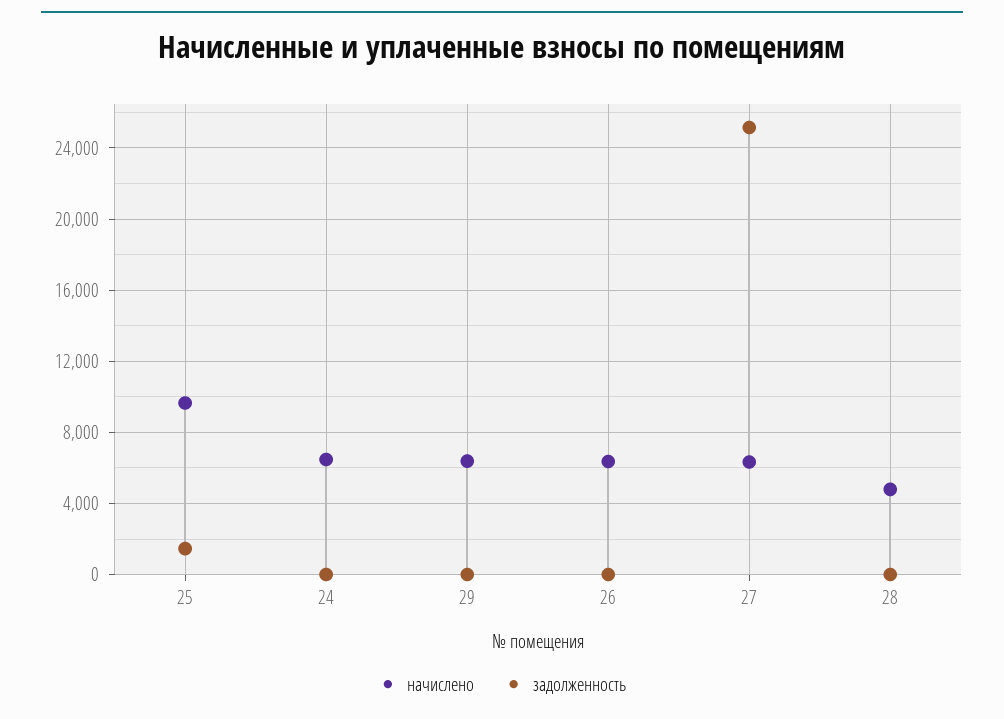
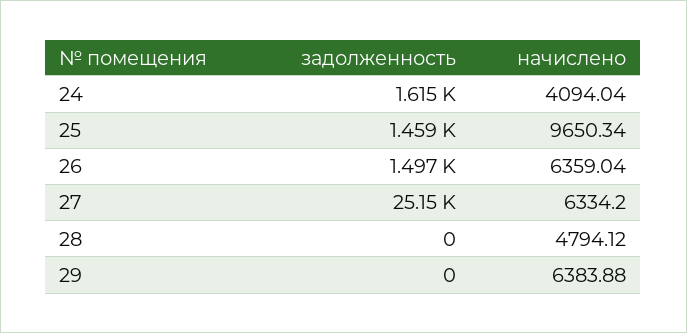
начислено, 24: 6500 -> 4094.04
задолженность, 24: 0 -> 1615
задолженность, 26: 0 -> 1497

